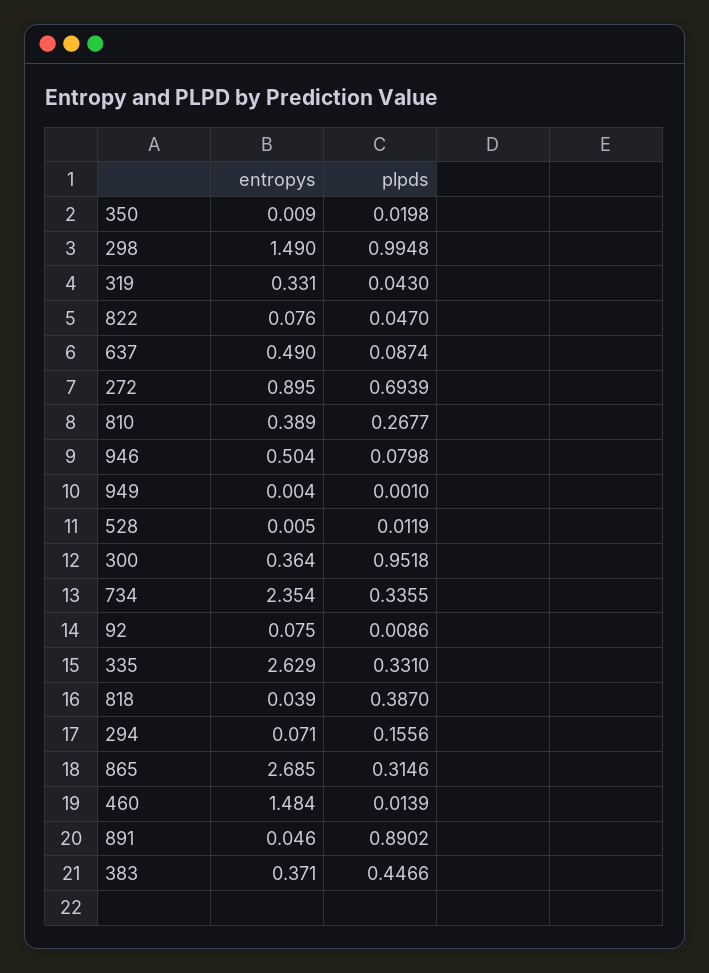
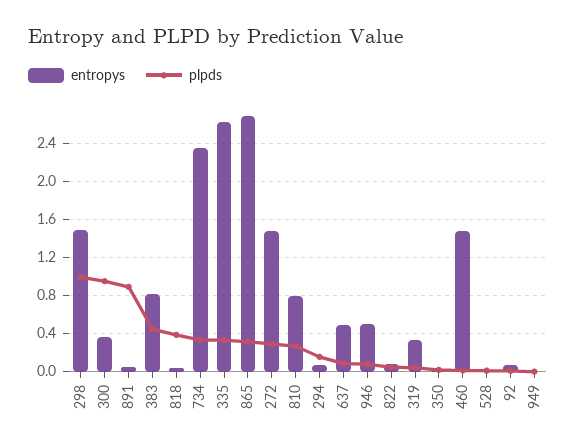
entropys, 272: 0.895 -> 1.5
plpds, 272: 0.6939 -> 0.3
entropys, 810: 0.389 -> 0.8
entropys, 383: 0.371 -> 0.8

